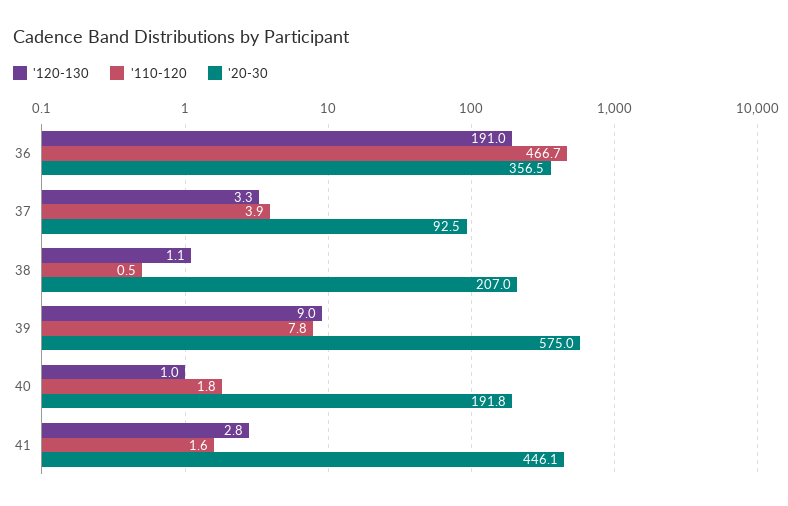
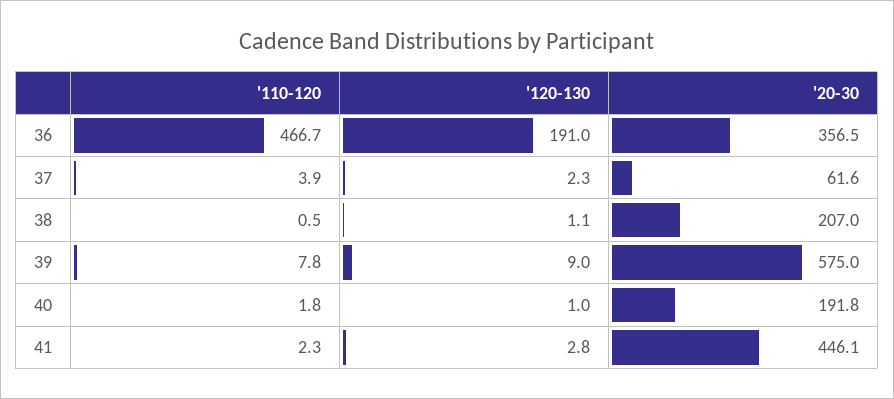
'120-130, 37: 3.3 -> 2.3
'20-30, 37: 92.5 -> 61.6
'110-120, 41: 1.6 -> 2.3

